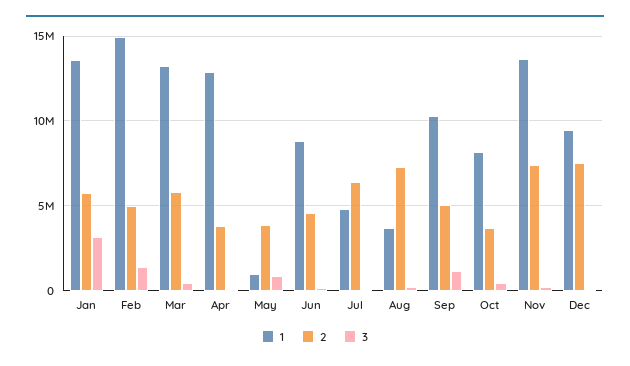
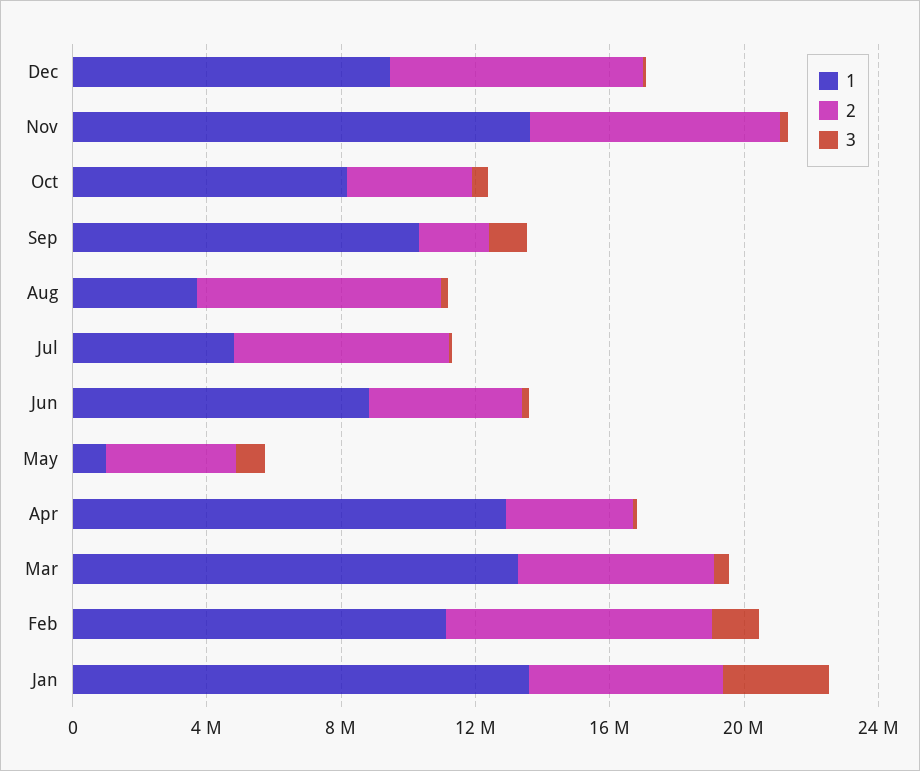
1, Feb: 15000000 -> 11000000
2, Feb: 5000000 -> 8000000
2, Sep: 5000000 -> 2000000

